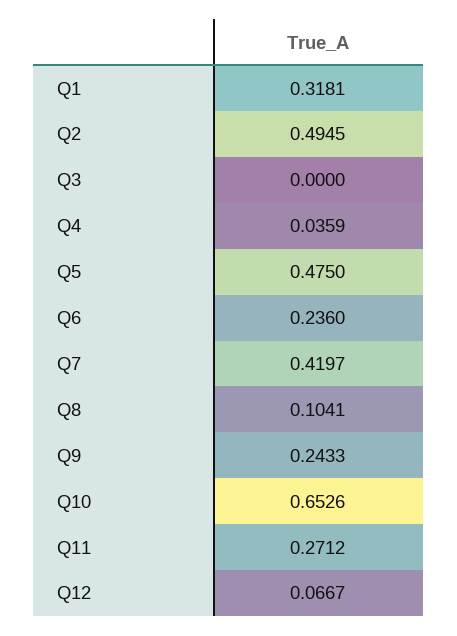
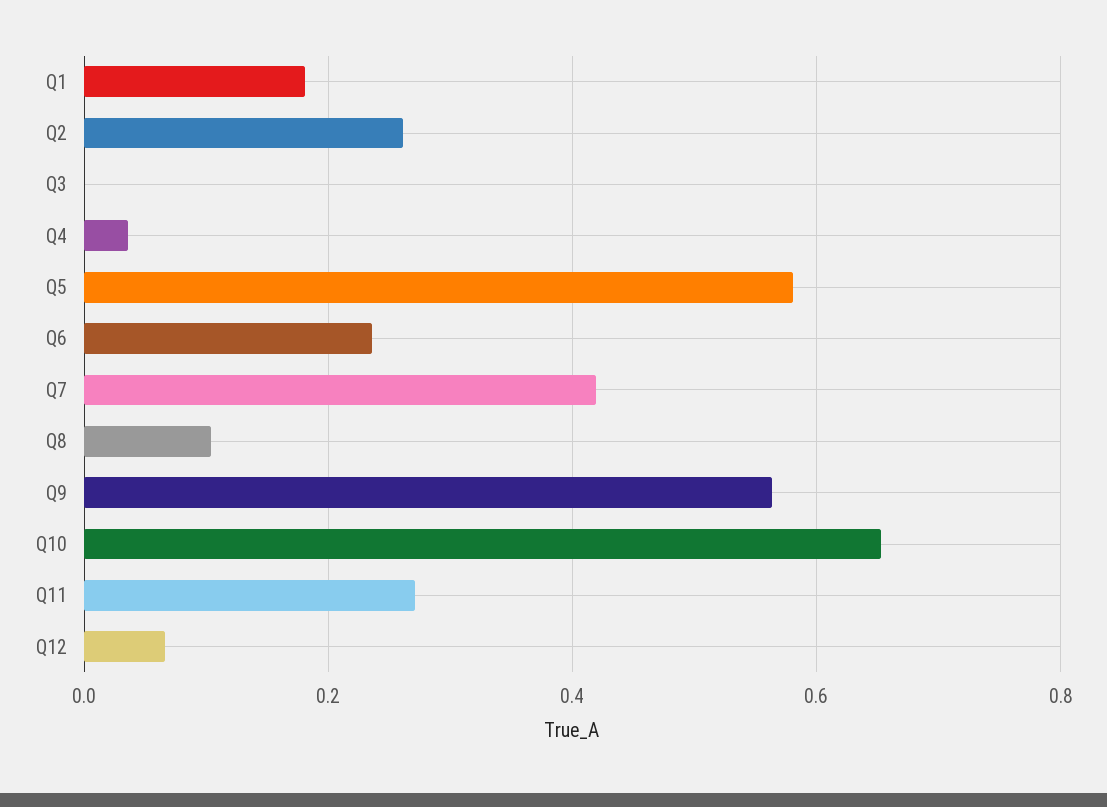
Q1: 0.3181 -> 0.18
Q2: 0.4945 -> 0.26
Q5: 0.475 -> 0.58
Q9: 0.2433 -> 0.56

